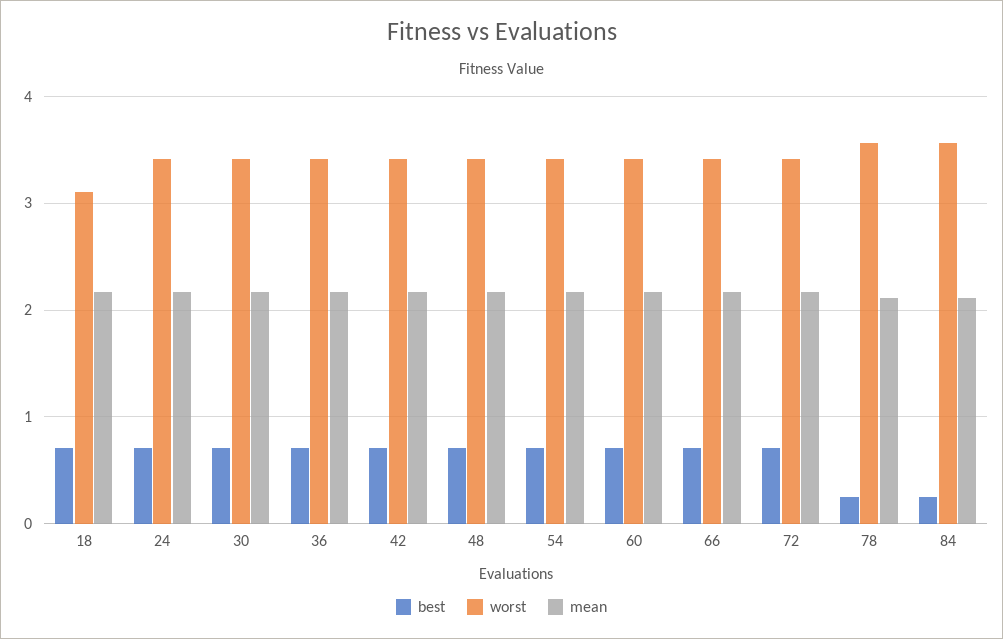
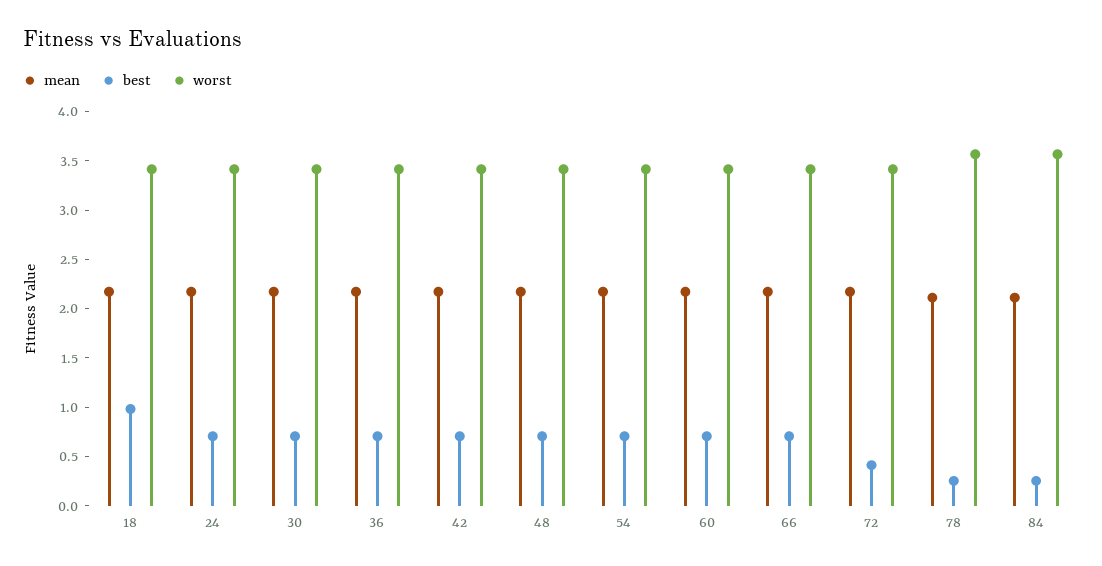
best, 18: 0.7 -> 1
worst, 18: 3.1 -> 3.4
best, 72: 0.7 -> 0.4

